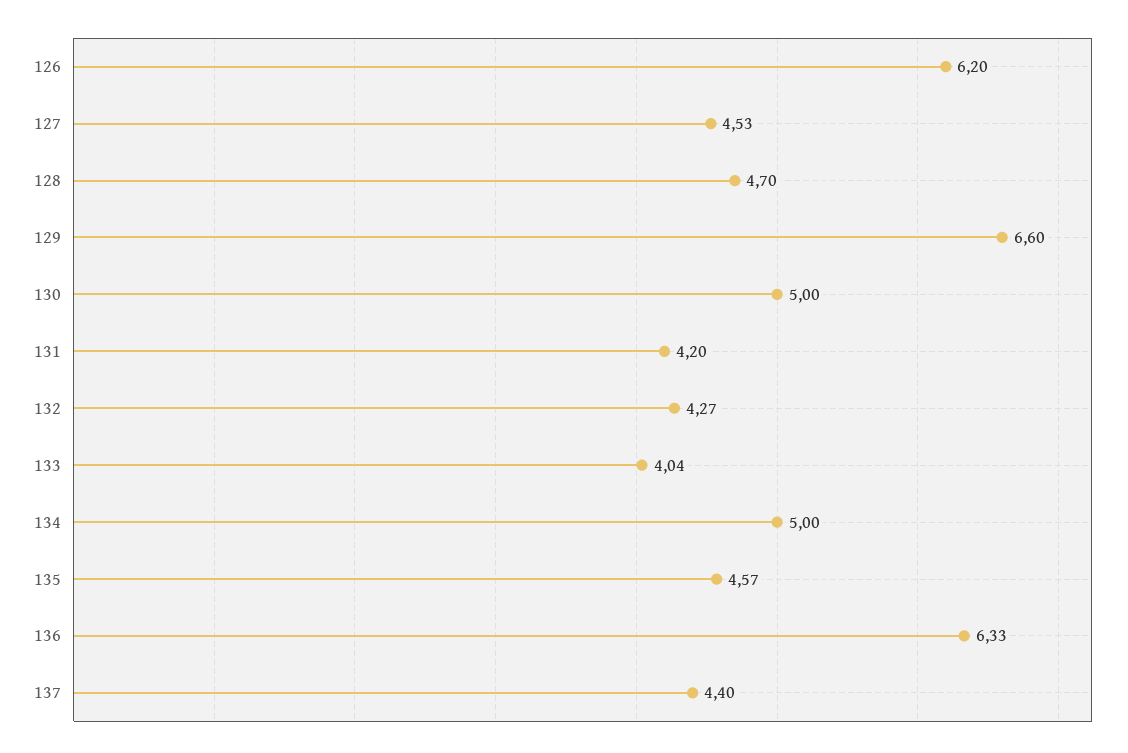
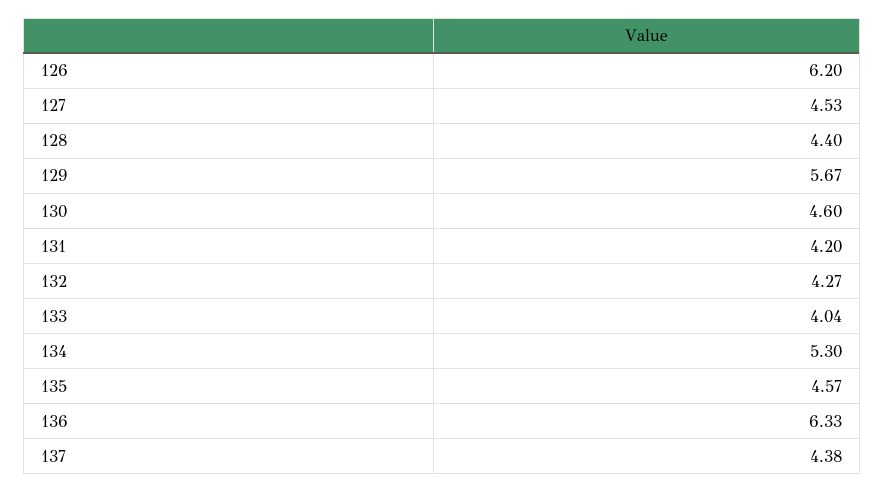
128: 4.7 -> 4.4
129: 6.6 -> 5.67
130: 5 -> 4.6
134: 5 -> 5.3
137: 4.4 -> 4.38

